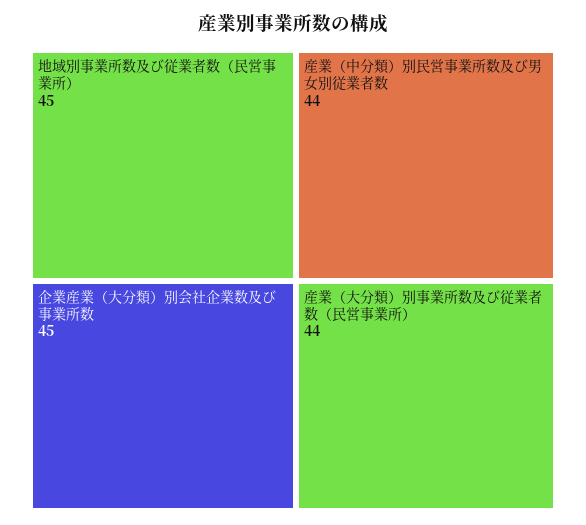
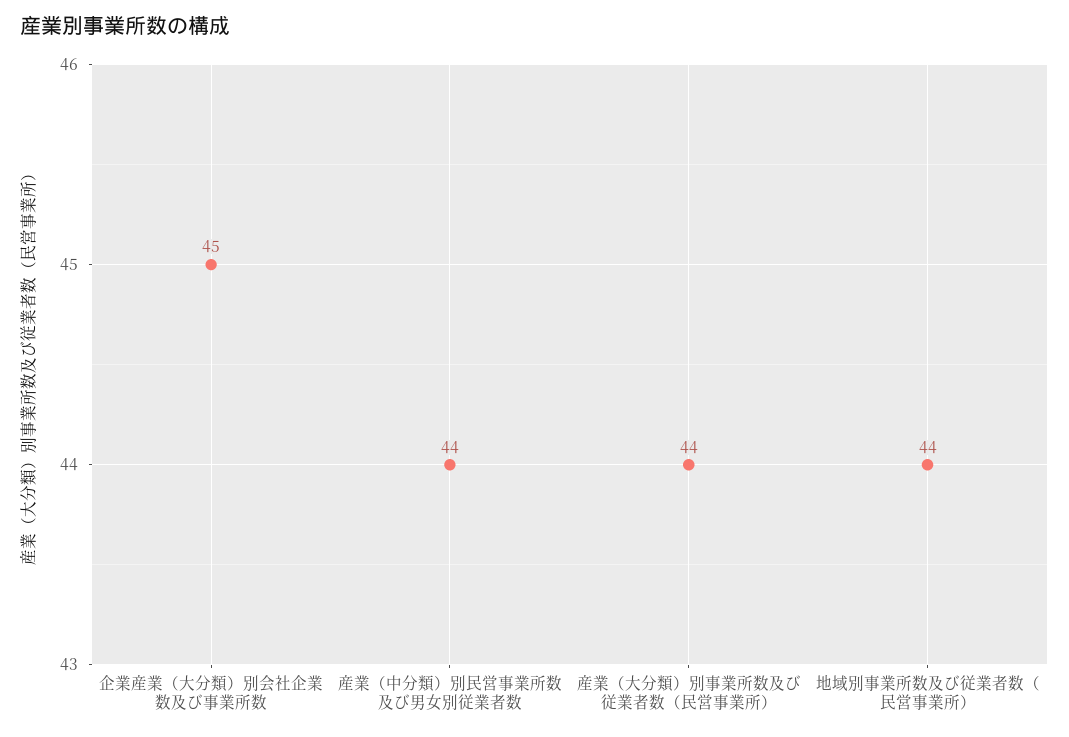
地域別事業所数及び従業者数（民営事業所）: 45 -> 44

